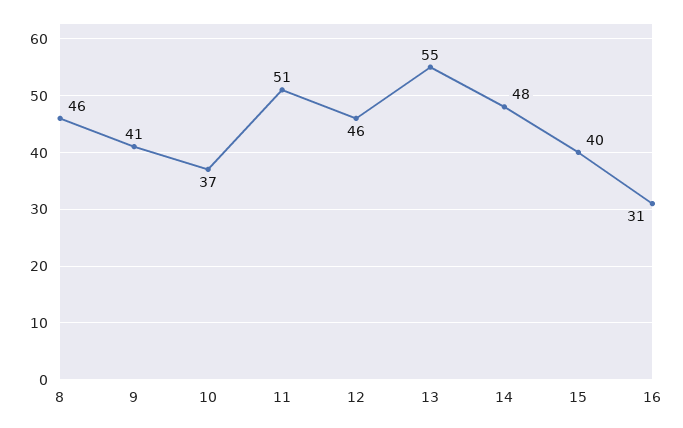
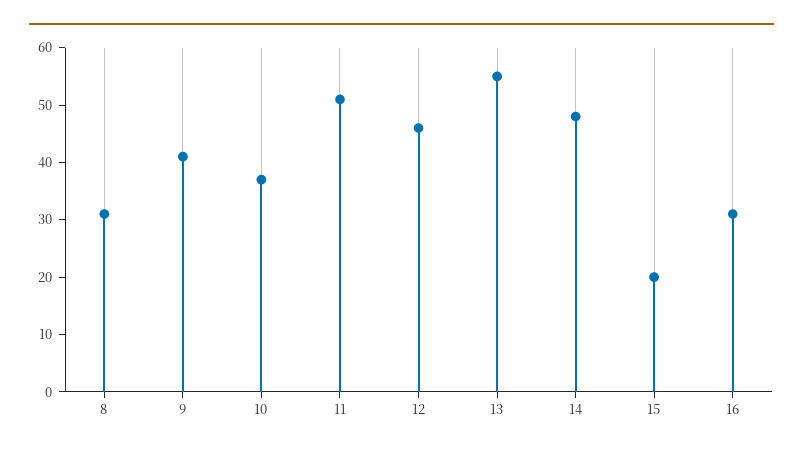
8: 46 -> 30
15: 40 -> 20

